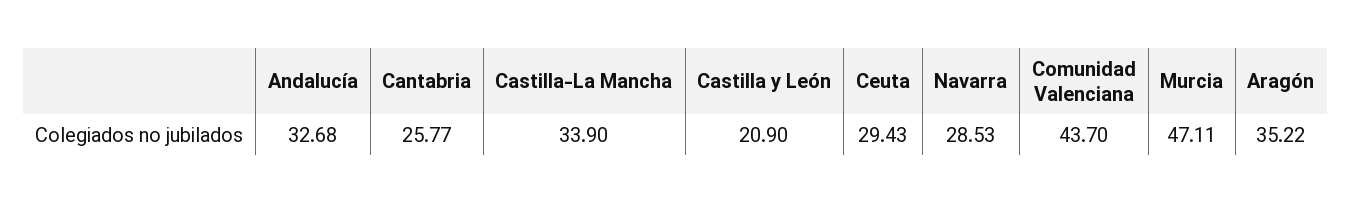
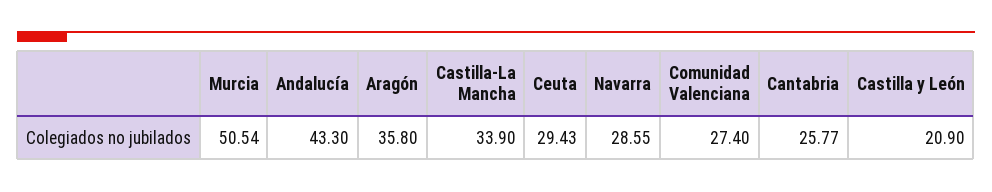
Andalucía: 32.68 -> 43.3
Navarra: 28.53 -> 28.55
Comunidad Valenciana: 43.7 -> 27.4
Murcia: 47.11 -> 50.54
Aragón: 35.22 -> 35.8

